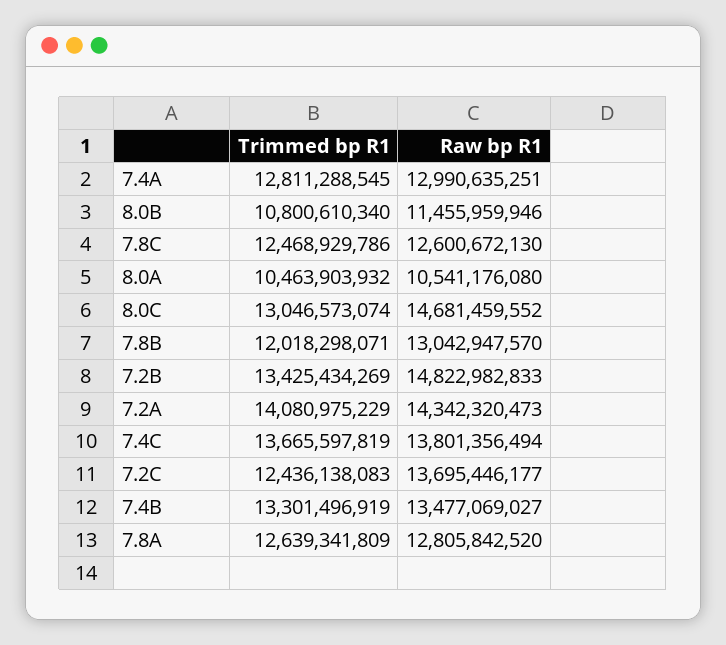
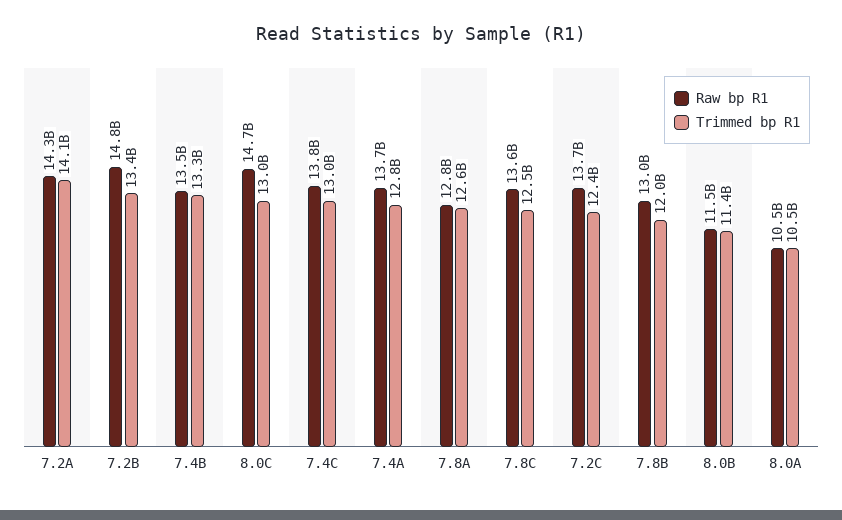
Raw bp R1, 7.4A: 12990635251 -> 13700000000
Trimmed bp R1, 8.0B: 10800610340 -> 11400000000
Raw bp R1, 7.8C: 12600672130 -> 13600000000
Trimmed bp R1, 7.4C: 13665597819 -> 13000000000

